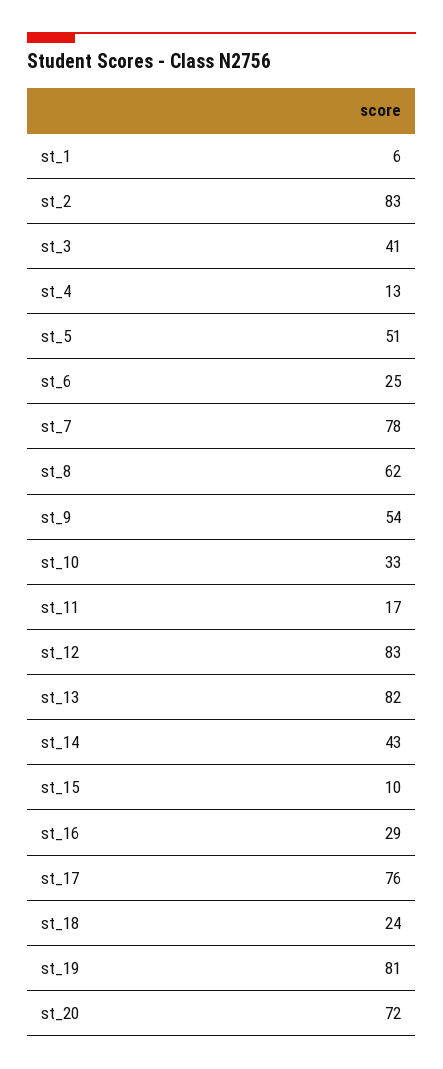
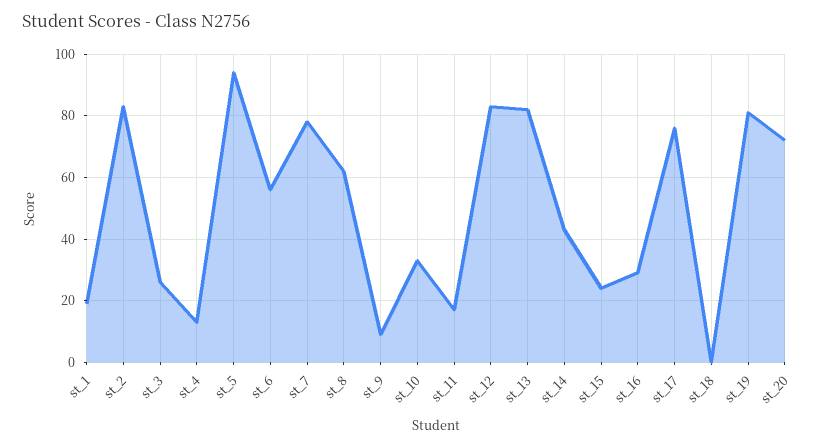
st_1: 6 -> 20
st_3: 41 -> 25
st_5: 51 -> 95
st_6: 25 -> 55
st_9: 54 -> 10
st_15: 10 -> 25
st_18: 24 -> 0

